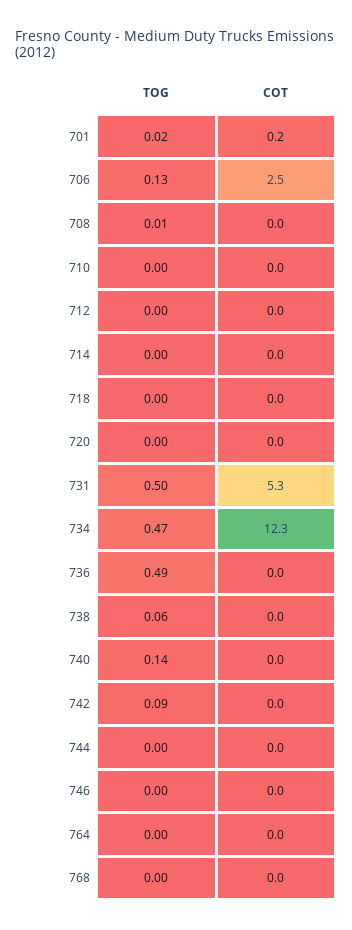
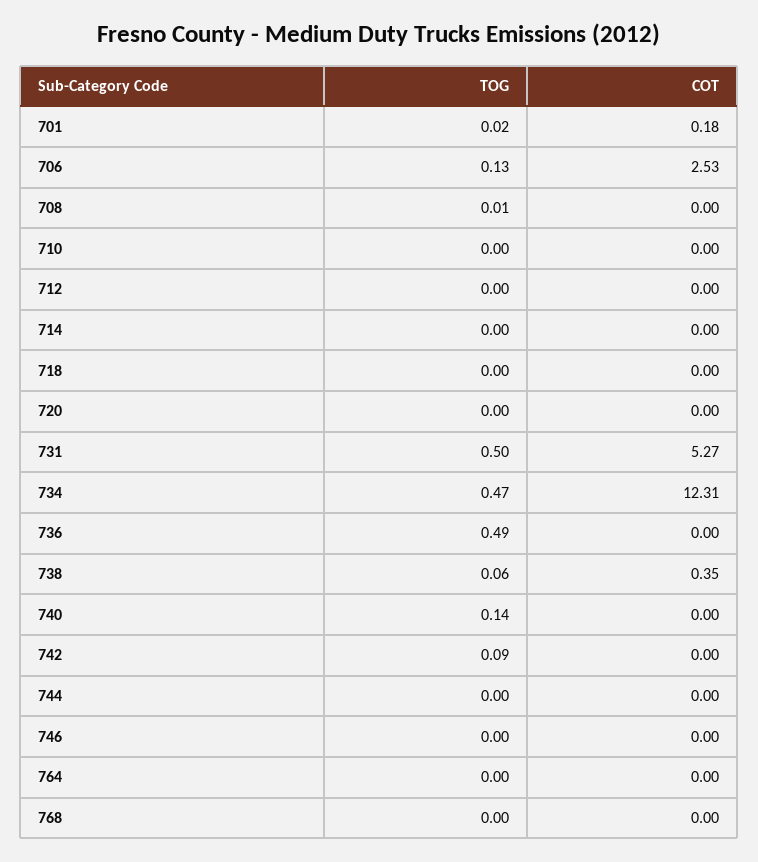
COT, 738: 0 -> 0.35

